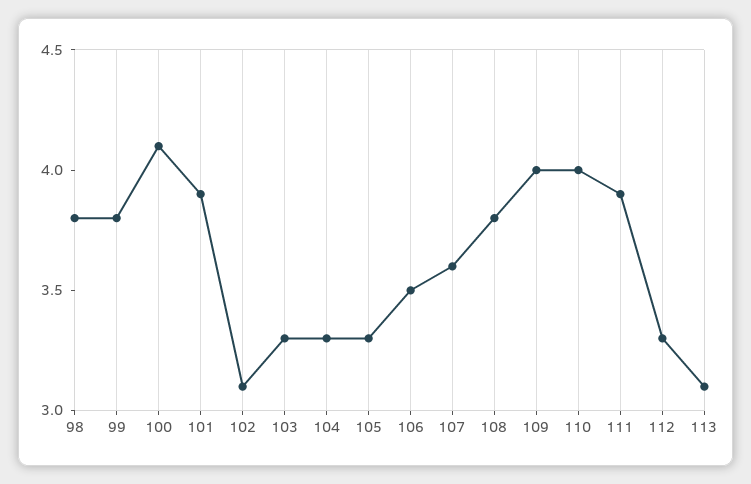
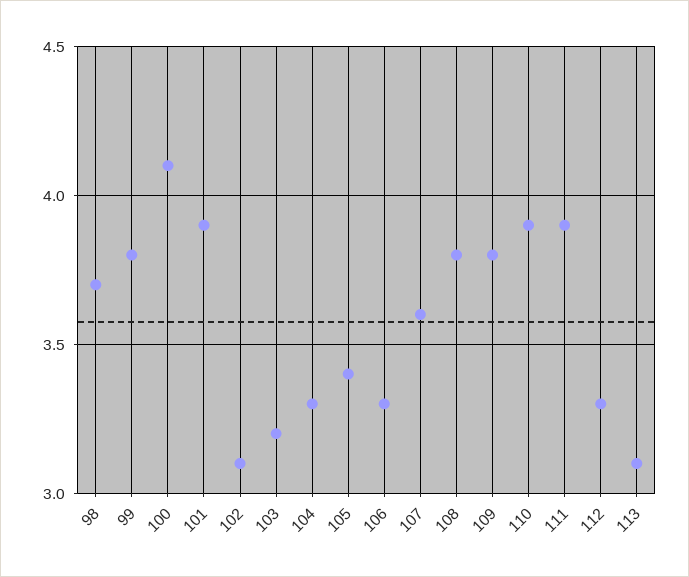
98: 3.8 -> 3.7
103: 3.3 -> 3.2
105: 3.3 -> 3.4
106: 3.5 -> 3.3
109: 4 -> 3.8
110: 4 -> 3.9

